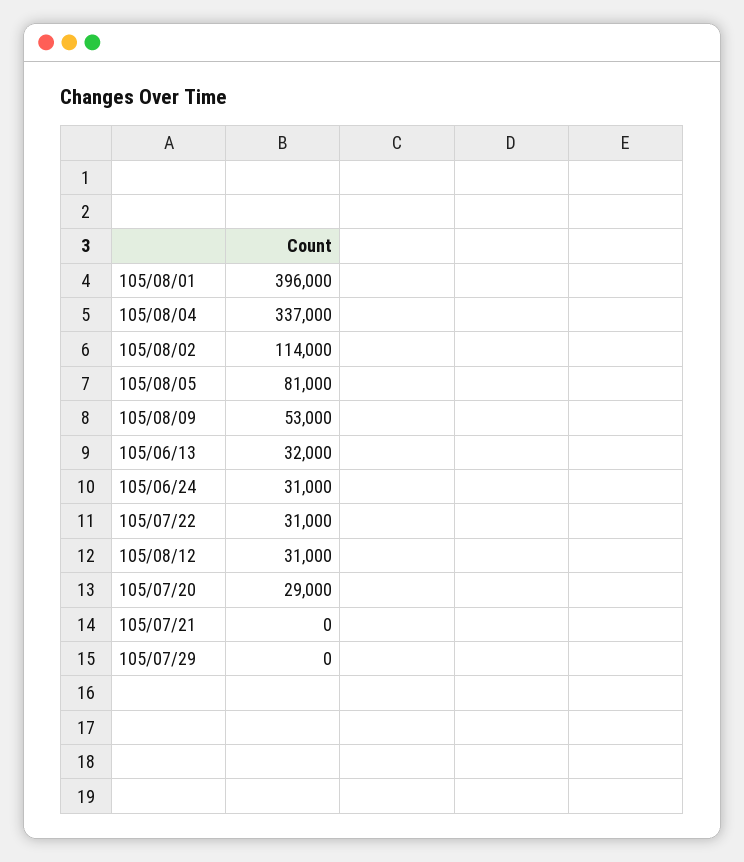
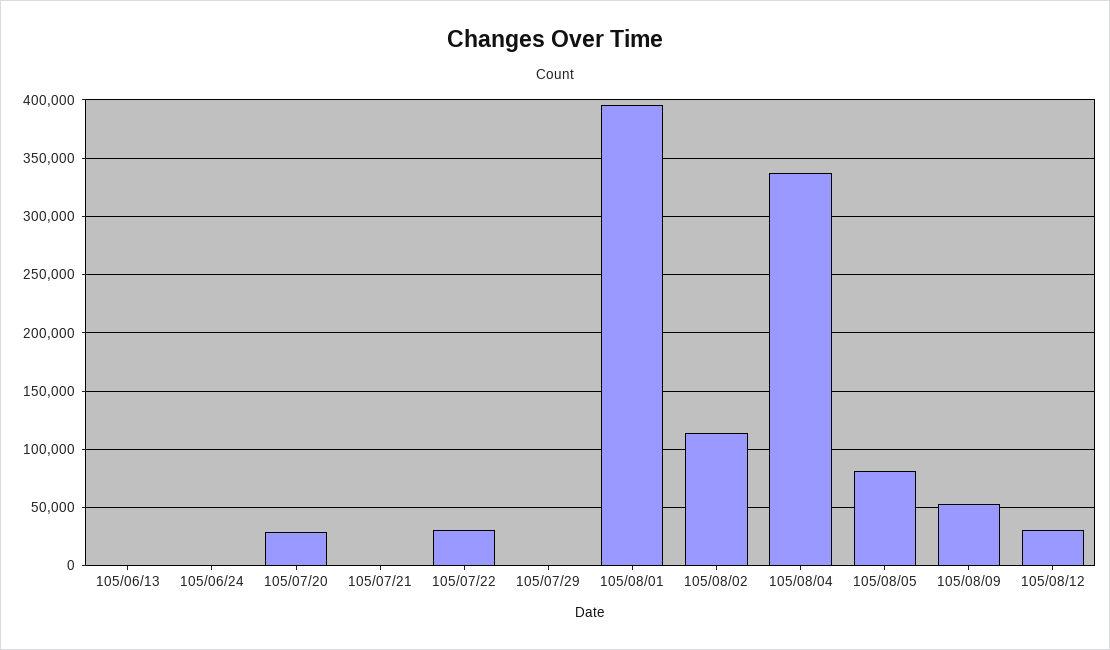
105/06/13: 32000 -> 0
105/06/24: 31000 -> 0

